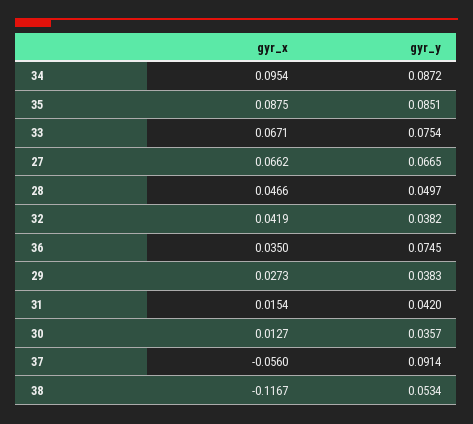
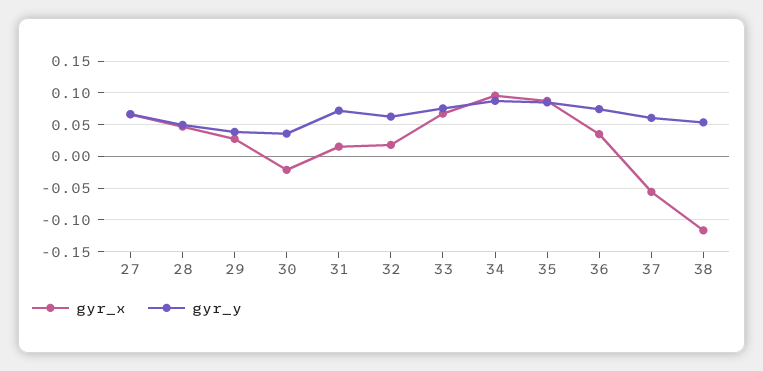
gyr_x, 32: 0.0419 -> 0.02
gyr_y, 32: 0.0382 -> 0.06
gyr_y, 31: 0.042 -> 0.07
gyr_x, 30: 0.0127 -> -0.02
gyr_y, 37: 0.0914 -> 0.06

